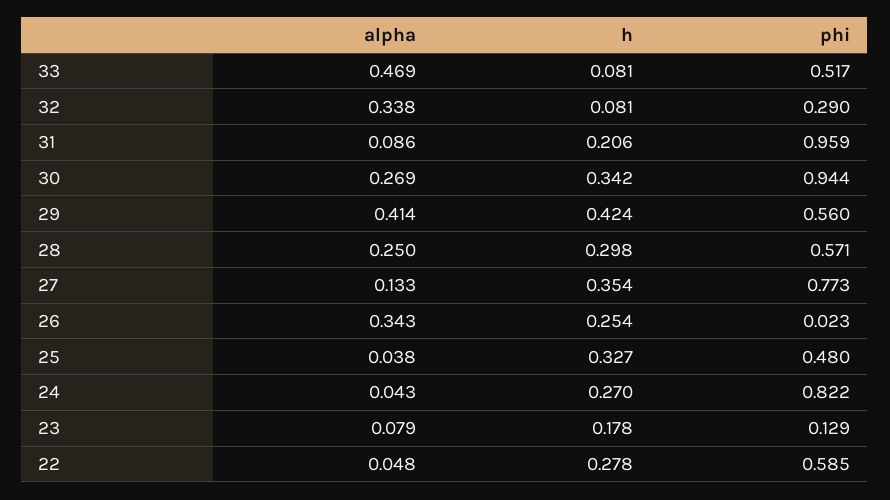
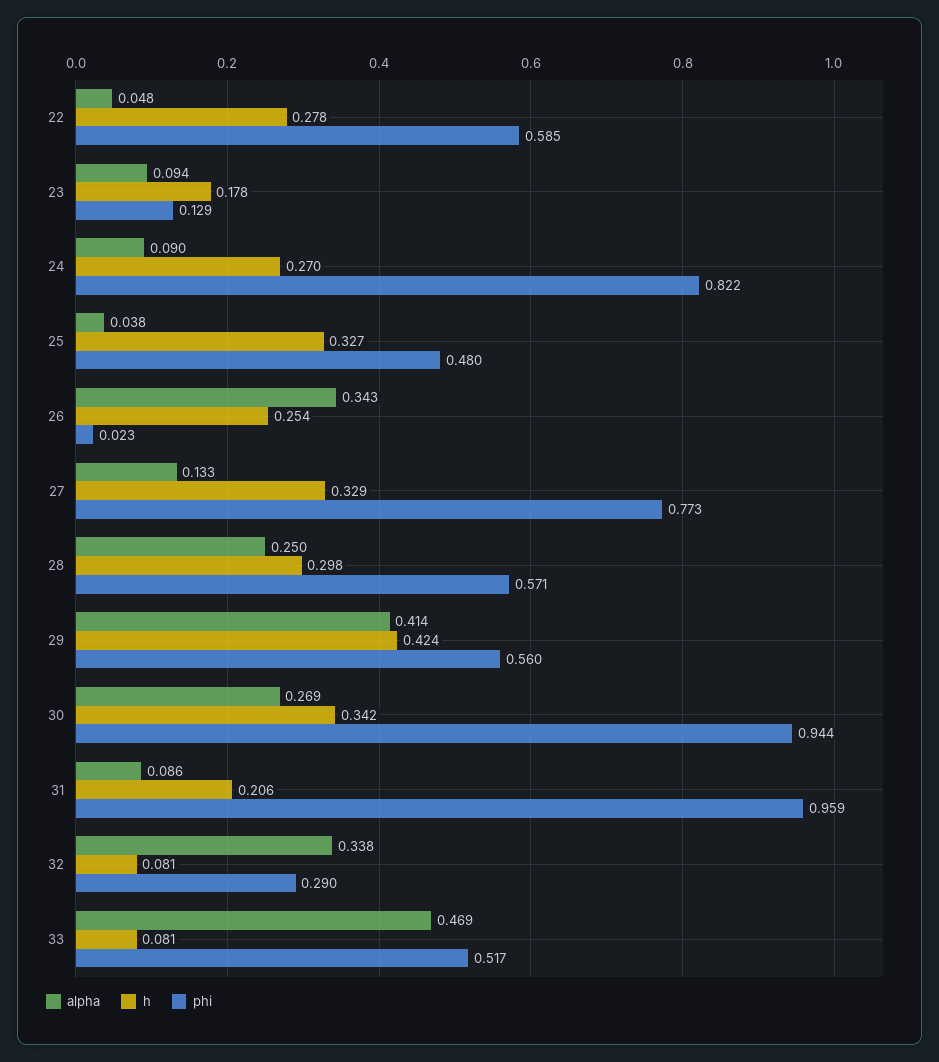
h, 27: 0.354 -> 0.329
alpha, 24: 0.043 -> 0.09
alpha, 23: 0.079 -> 0.094

